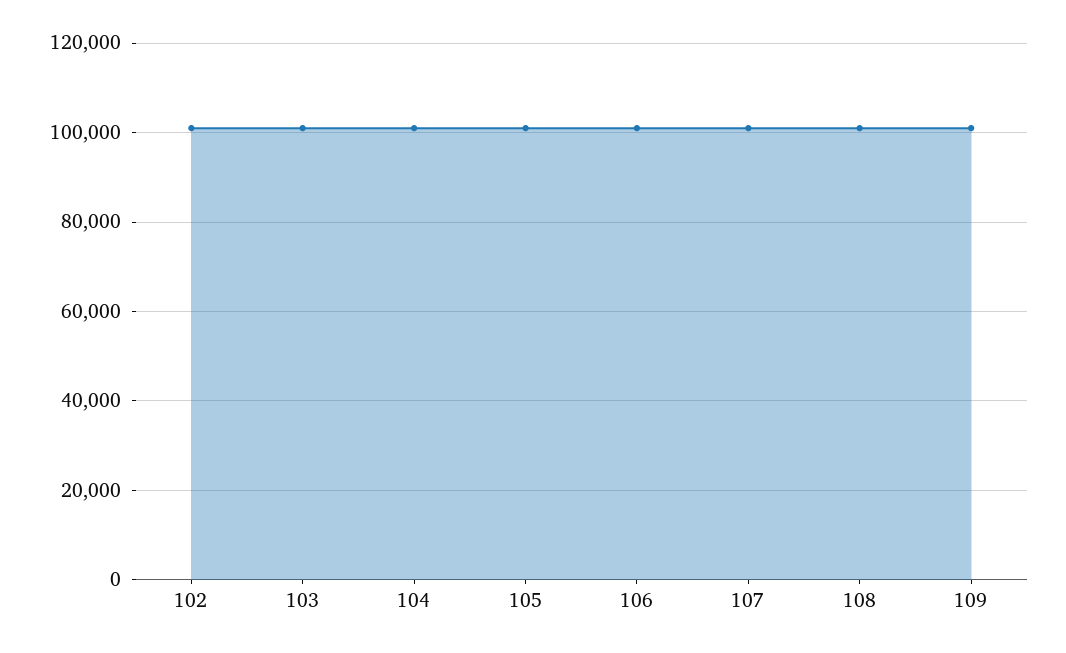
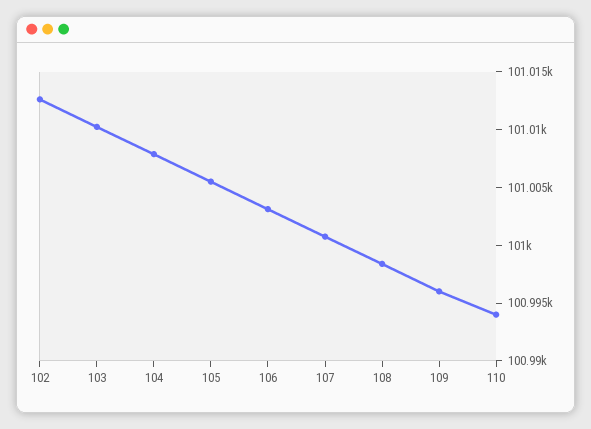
110: none -> 100994

